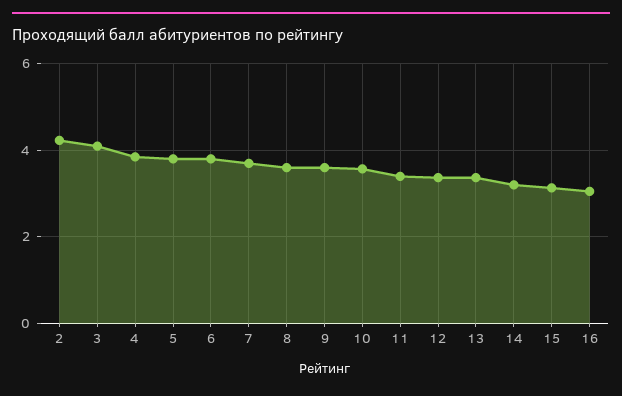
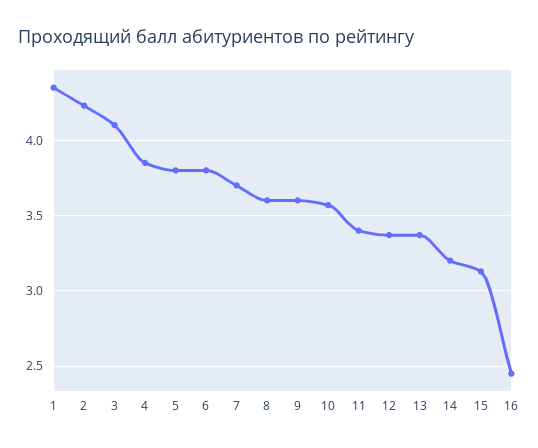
16: 3 -> 2.45
1: none -> 4.35

